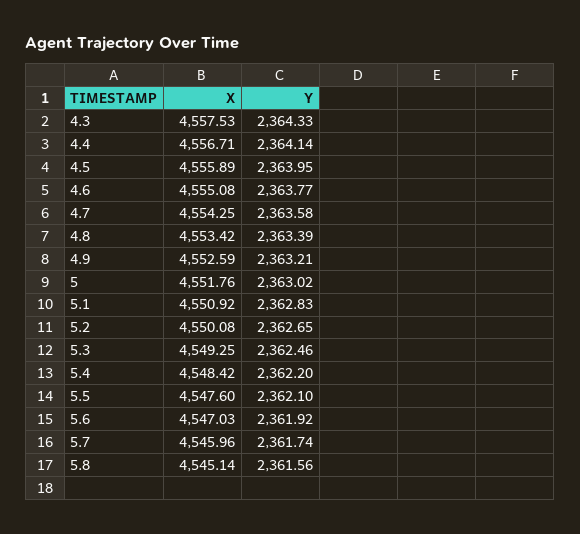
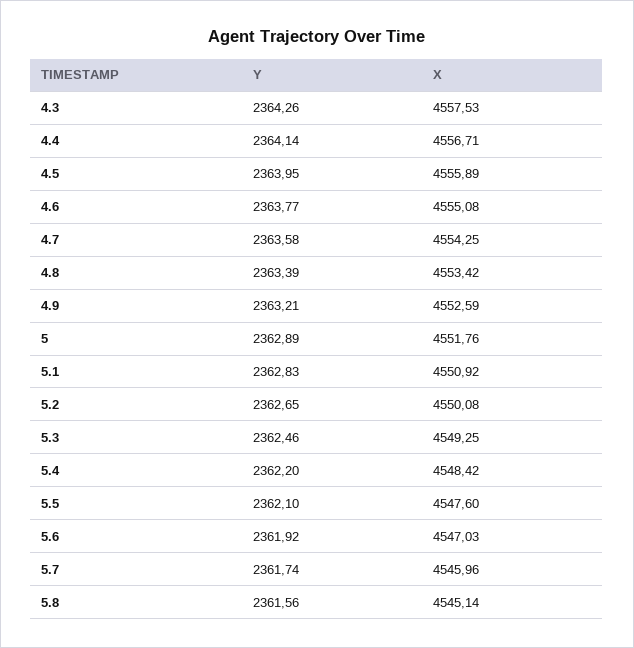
Y, 4.3: 2364.33 -> 2364.26
Y, 5: 2363.02 -> 2362.89

